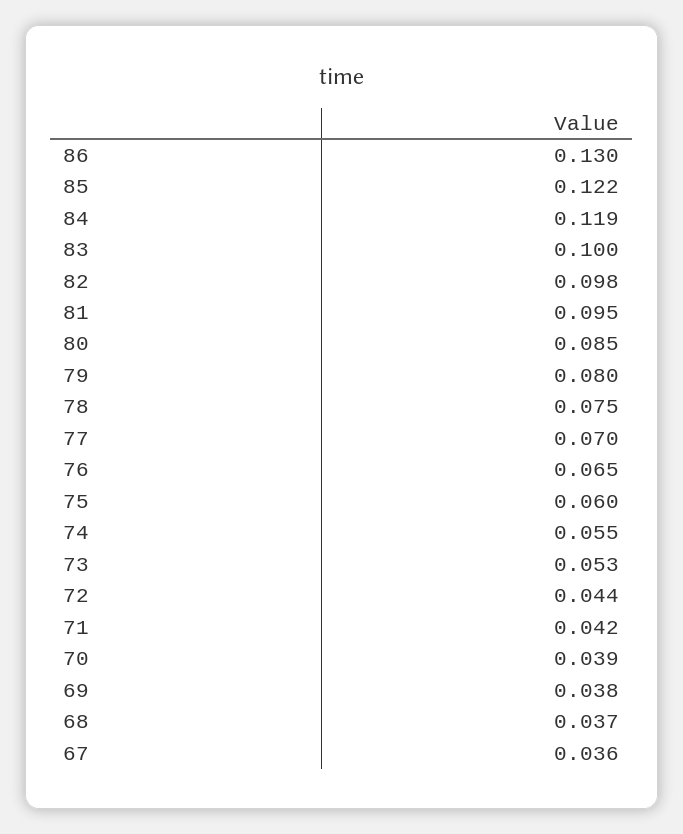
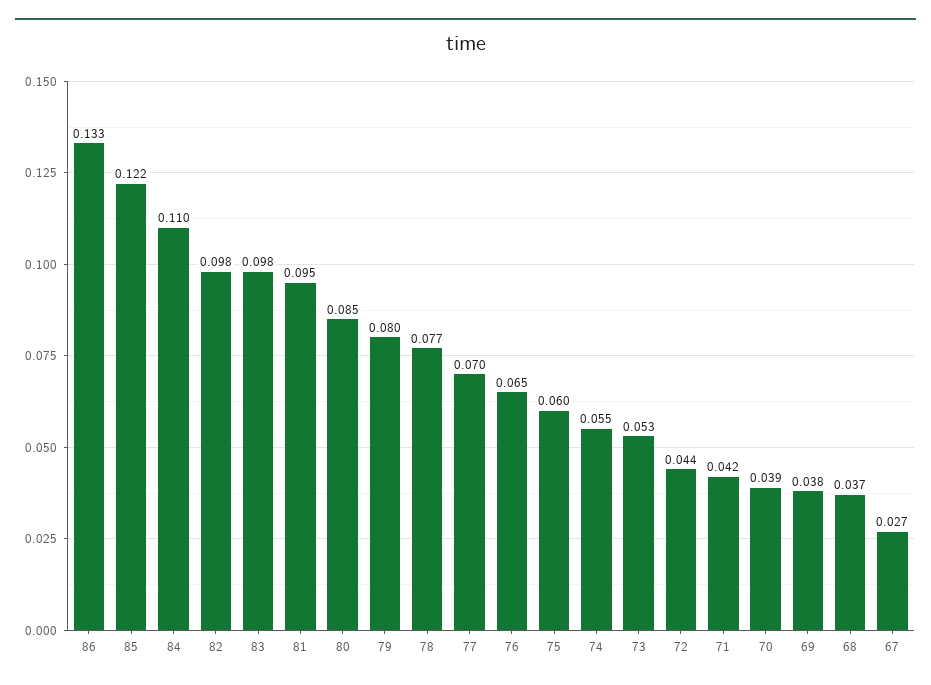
86: 0.13 -> 0.133
84: 0.119 -> 0.11
83: 0.1 -> 0.098
78: 0.075 -> 0.077
67: 0.036 -> 0.027

